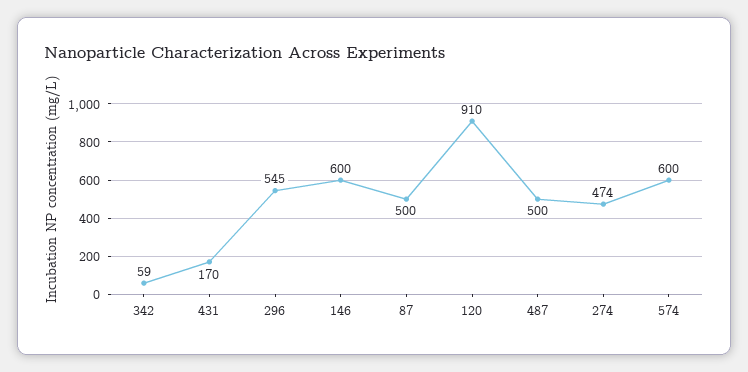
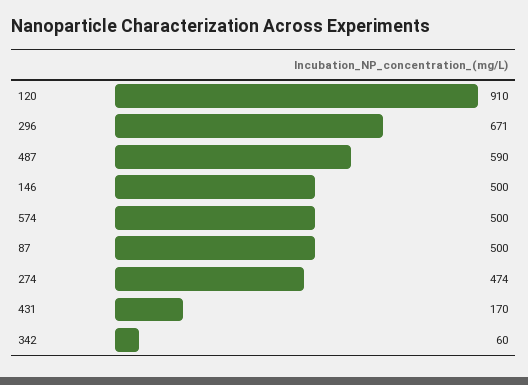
342: 59 -> 60
296: 545 -> 671
146: 600 -> 500
487: 500 -> 590
574: 600 -> 500

